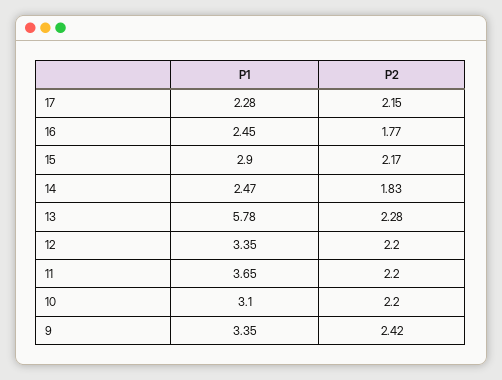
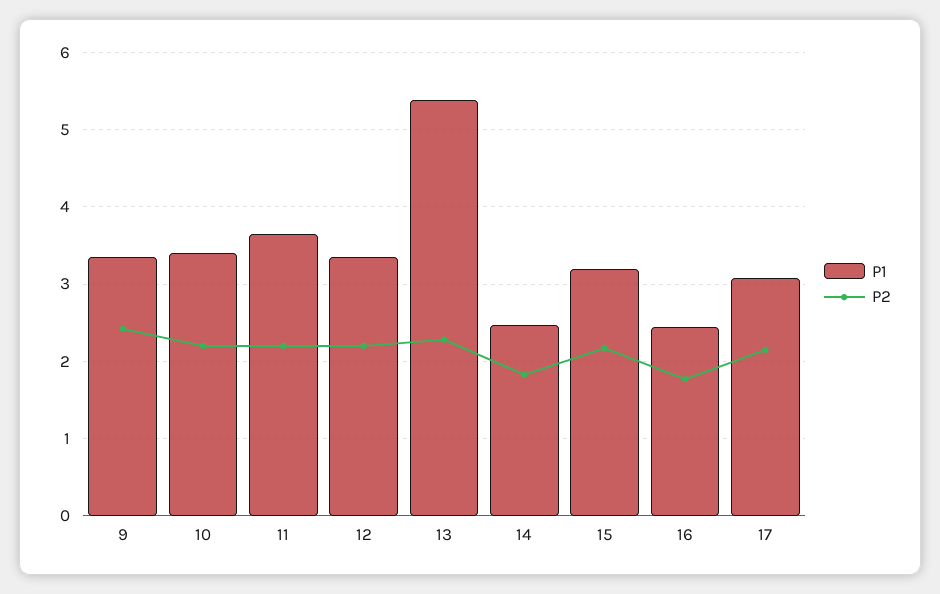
P1, 17: 2.28 -> 3.1
P1, 15: 2.9 -> 3.2
P1, 13: 5.78 -> 5.4
P1, 10: 3.1 -> 3.4

